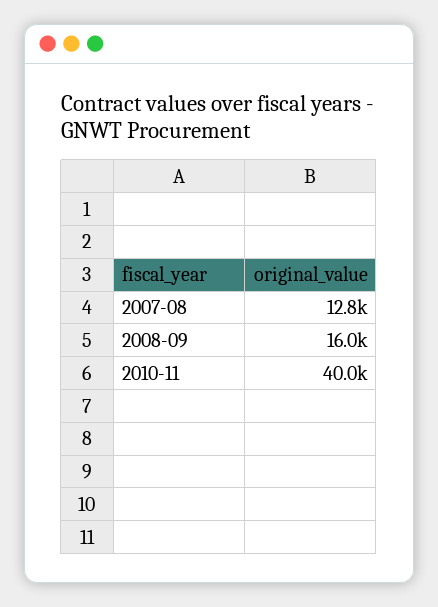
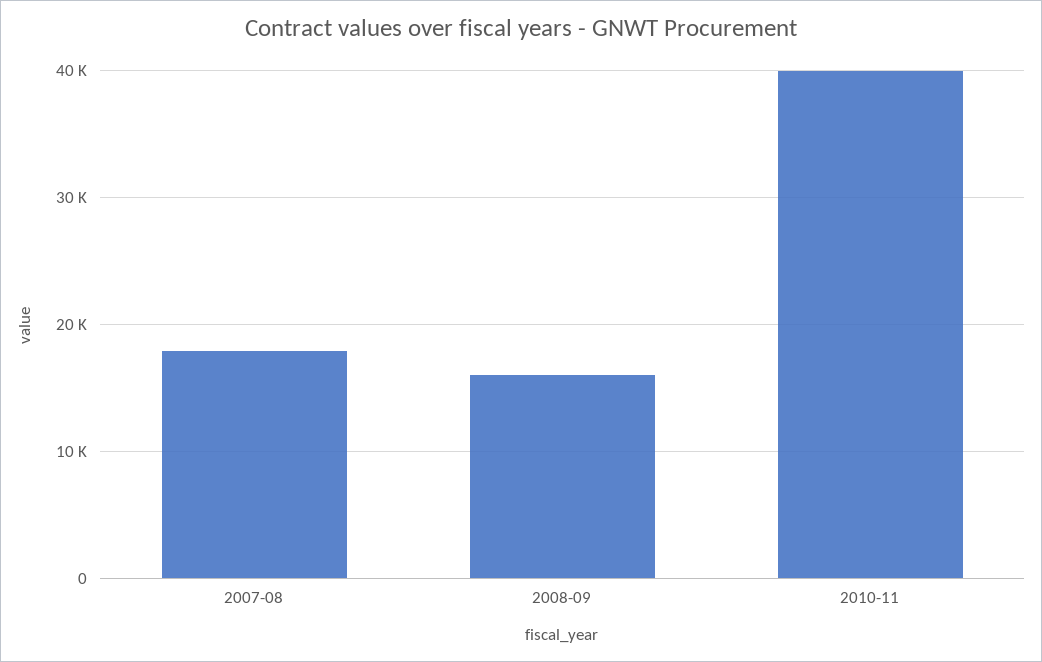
2007-08: 12800 -> 18000

